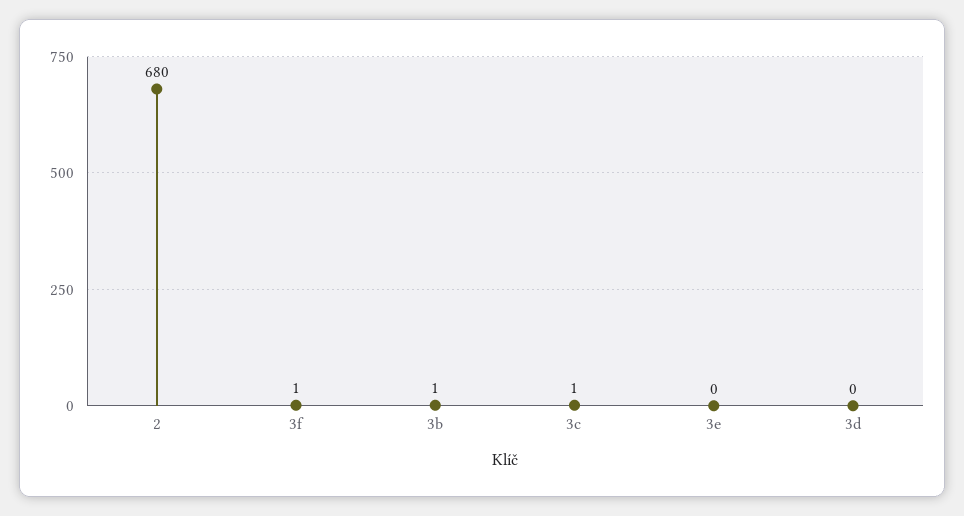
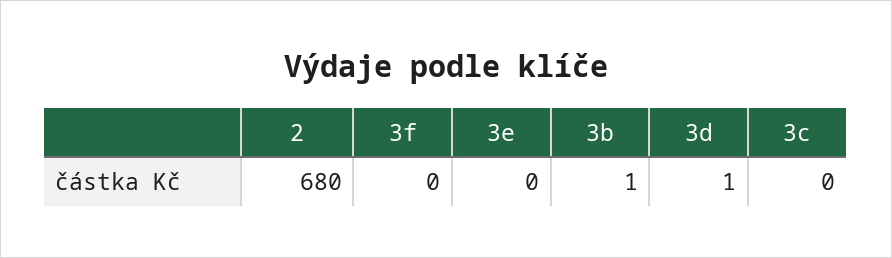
3f: 1 -> 0
3c: 1 -> 0
3d: 0 -> 1

